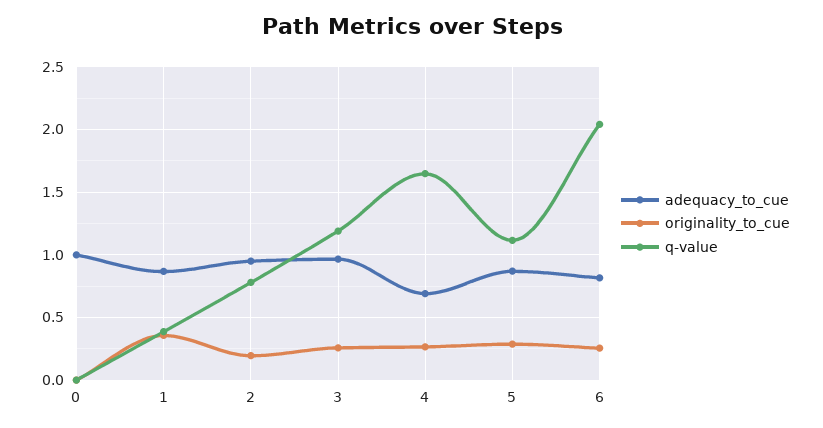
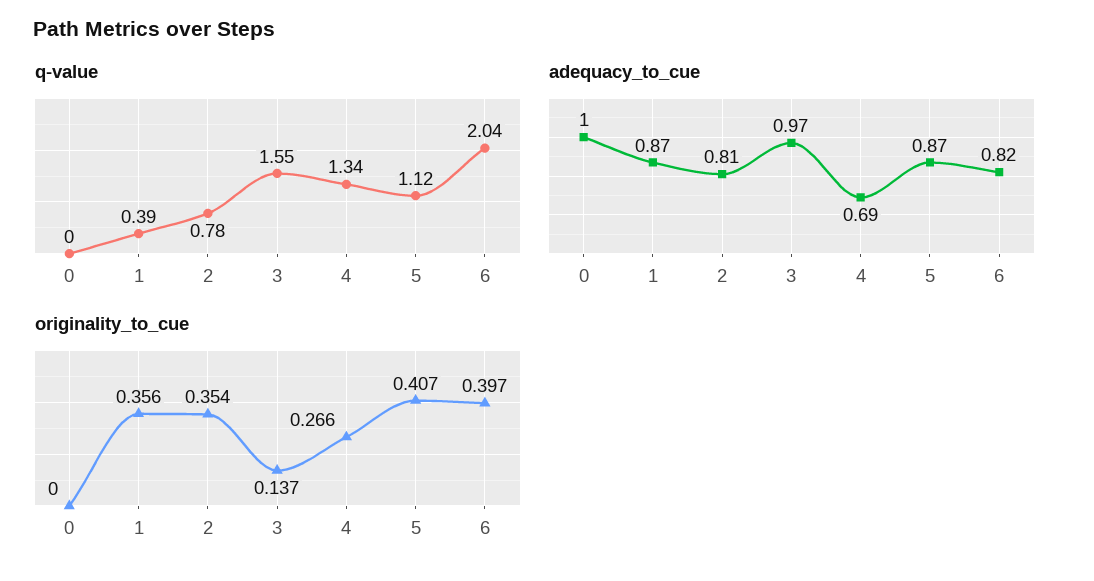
adequacy_to_cue, 2: 0.95 -> 0.81
originality_to_cue, 2: 0.2 -> 0.354
originality_to_cue, 3: 0.25 -> 0.137
q-value, 3: 1.2 -> 1.55
q-value, 4: 1.65 -> 1.34
originality_to_cue, 5: 0.3 -> 0.407
originality_to_cue, 6: 0.25 -> 0.397

